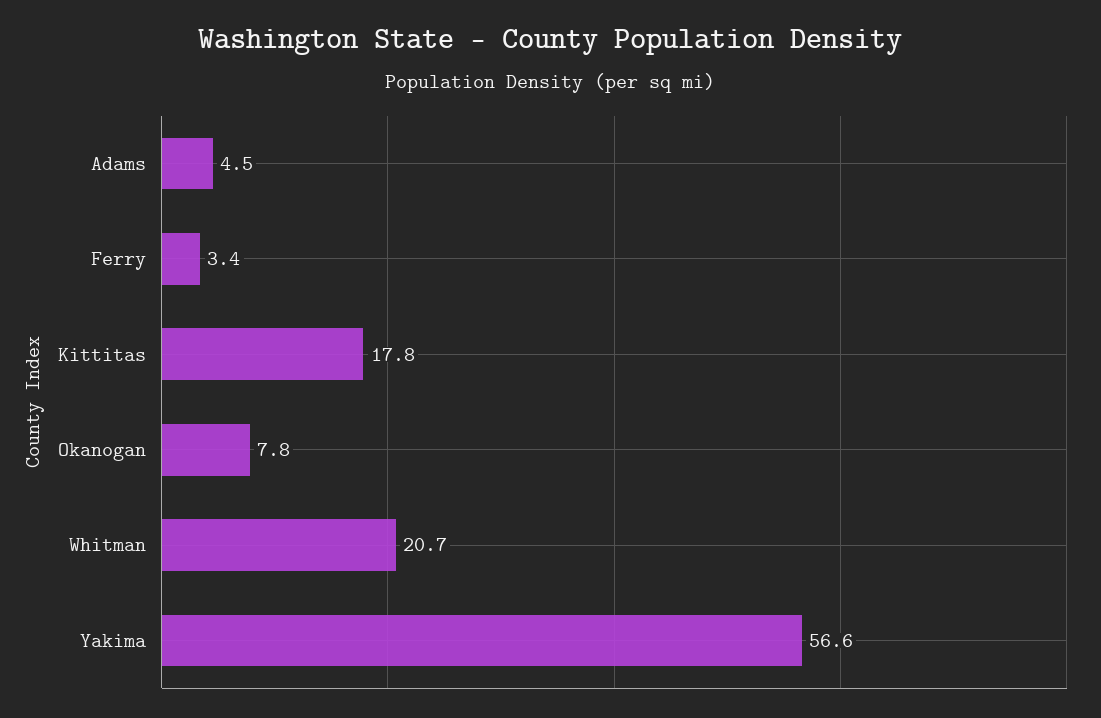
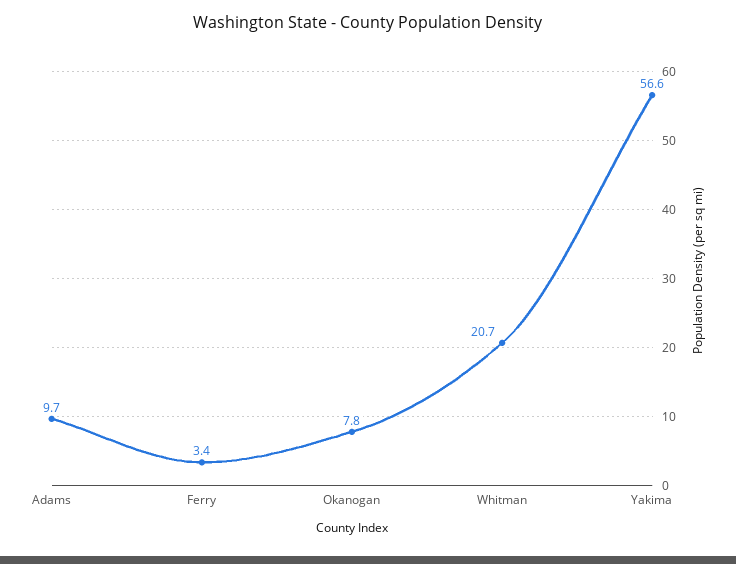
Adams: 4.5 -> 9.7
Kittitas: 17.8 -> none

